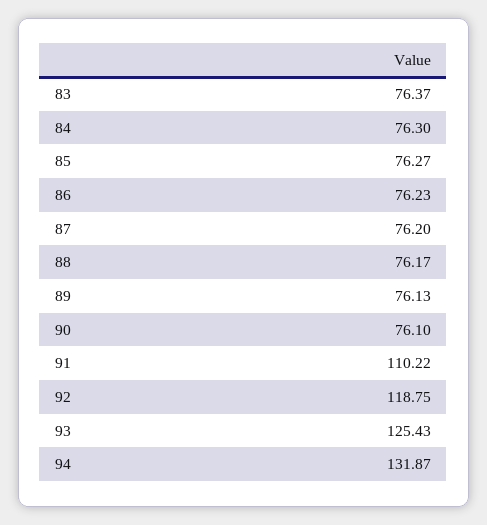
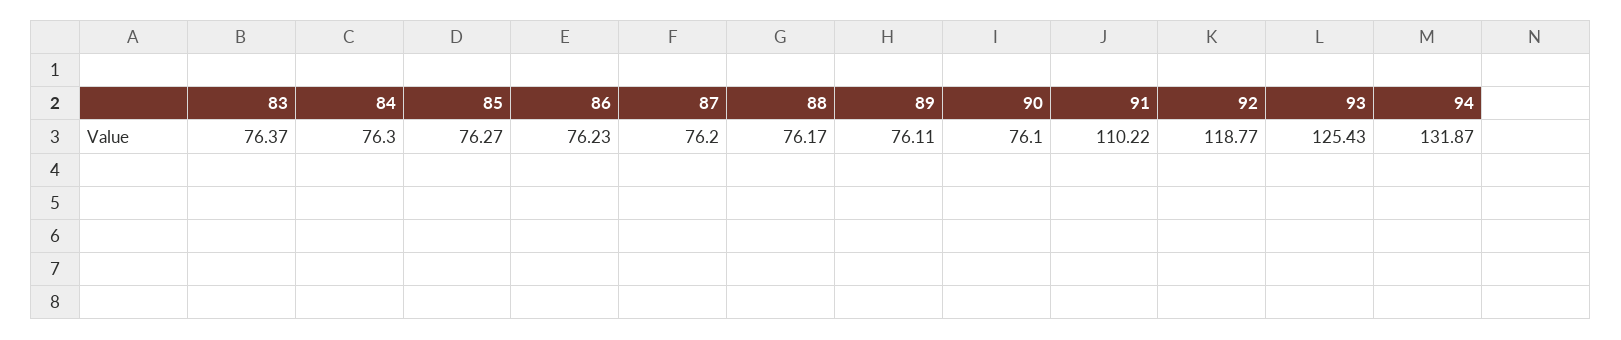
89: 76.13 -> 76.11
92: 118.75 -> 118.77

